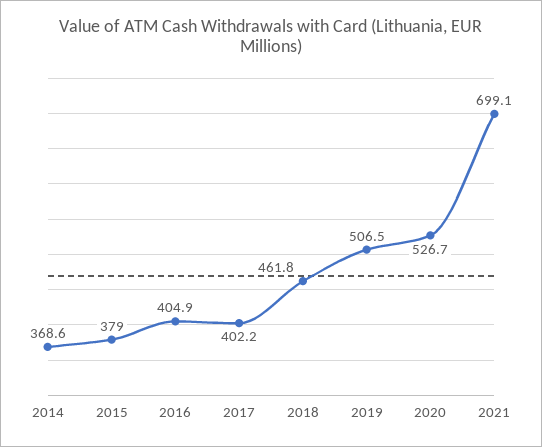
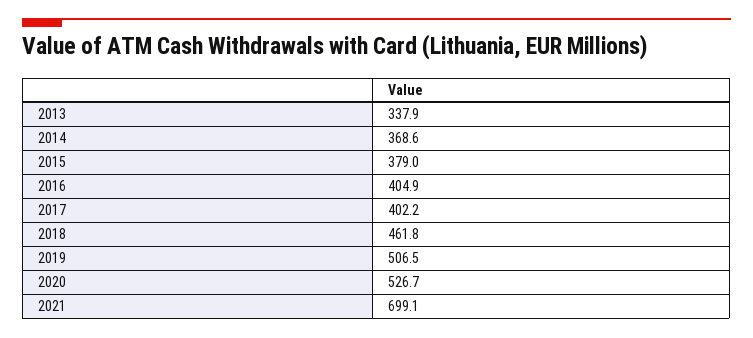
2013: none -> 337.9

